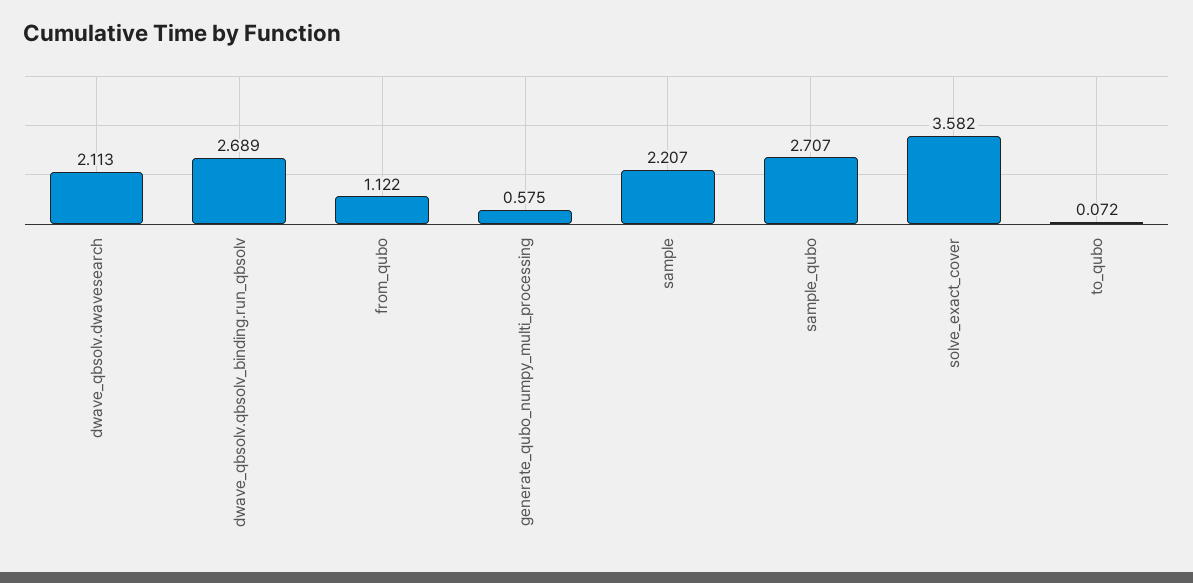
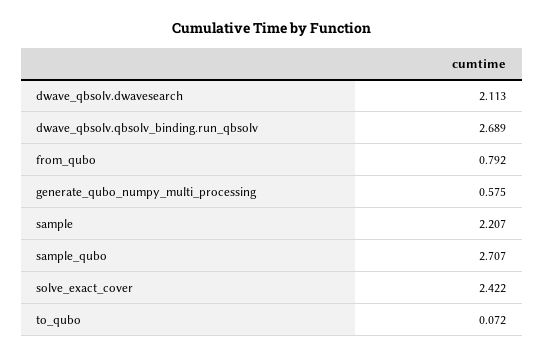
from_qubo: 1.122 -> 0.792
solve_exact_cover: 3.582 -> 2.422

